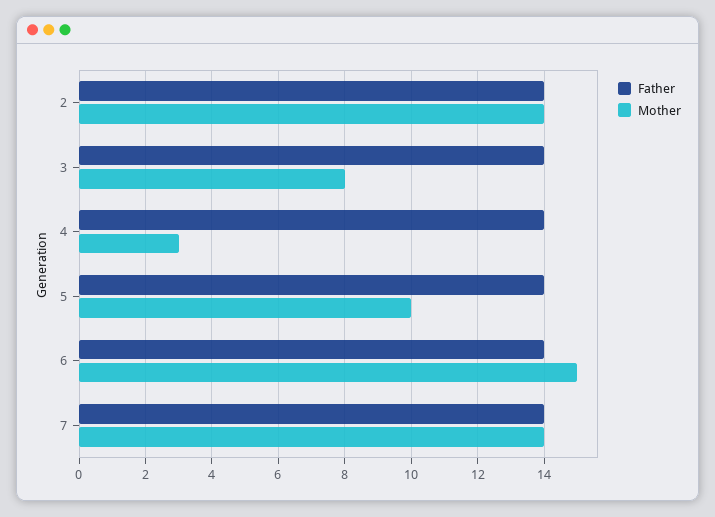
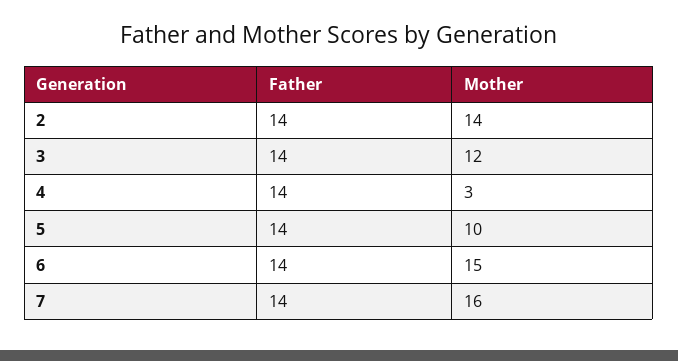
Mother, 3: 8 -> 12
Mother, 7: 14 -> 16

